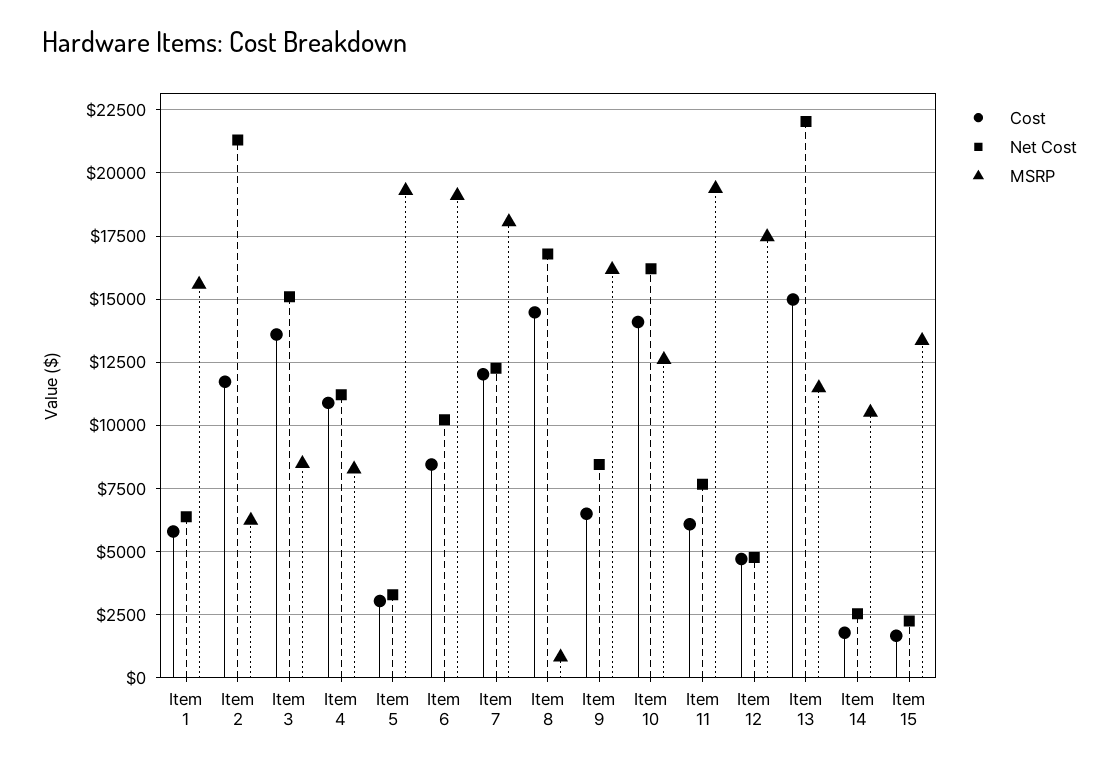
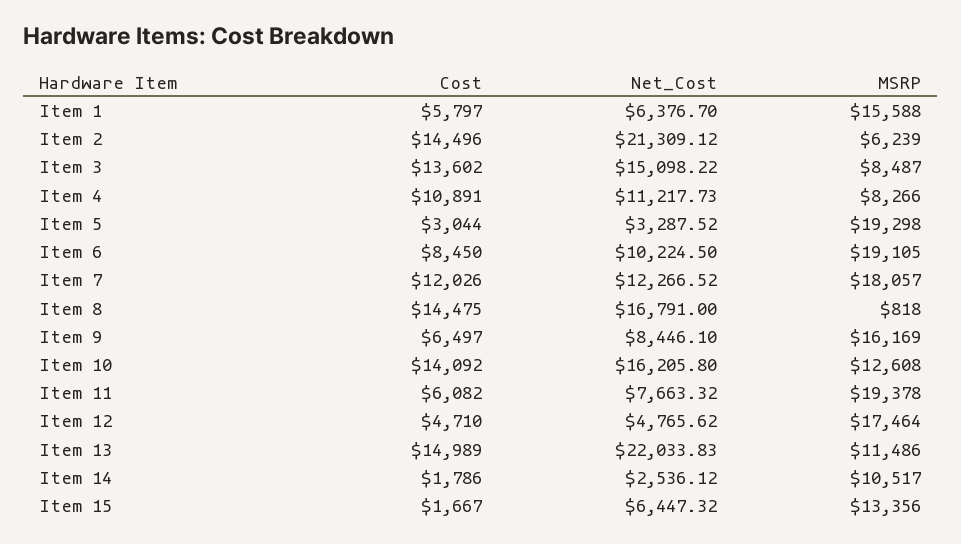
Cost, Item 2: 11750 -> 14496
Net Cost, Item 15: 2250 -> 6447.32

